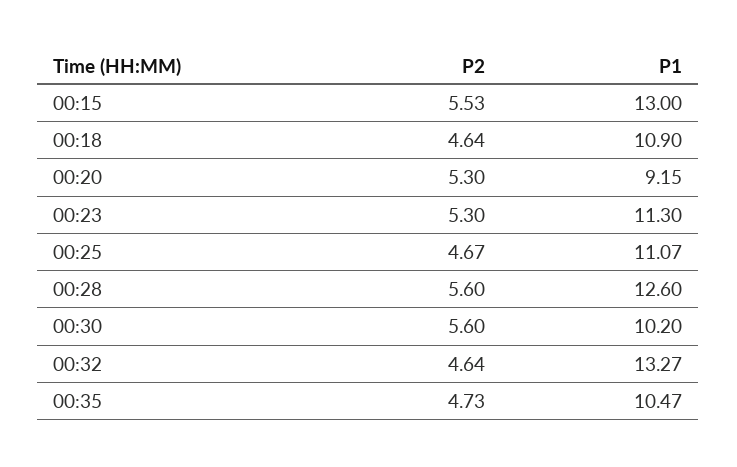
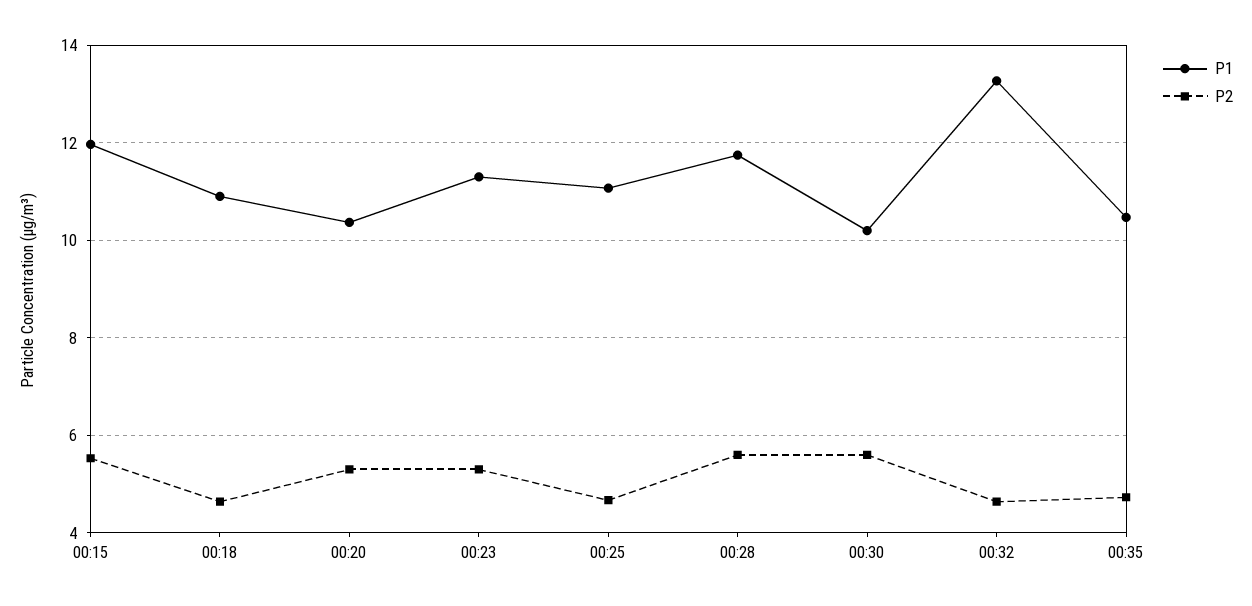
P1, 00:15: 13 -> 12
P1, 00:20: 9.15 -> 10.4
P1, 00:28: 12.6 -> 11.8

